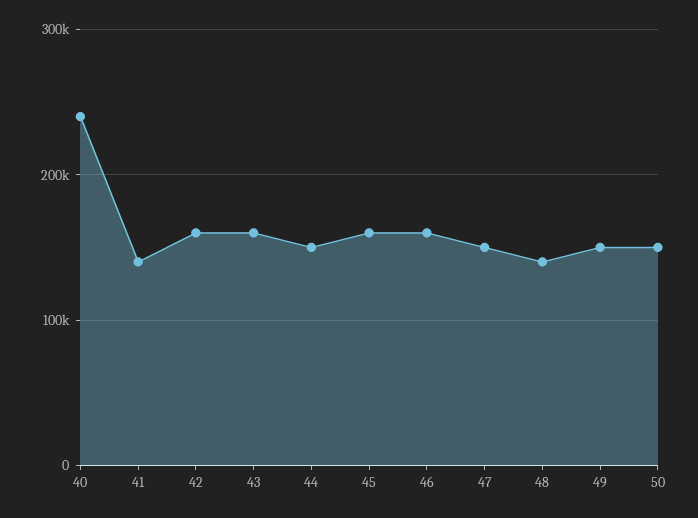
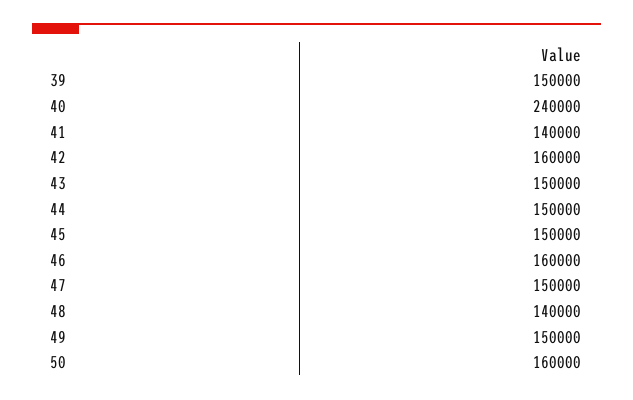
43: 160000 -> 150000
45: 160000 -> 150000
50: 150000 -> 160000
39: none -> 150000

